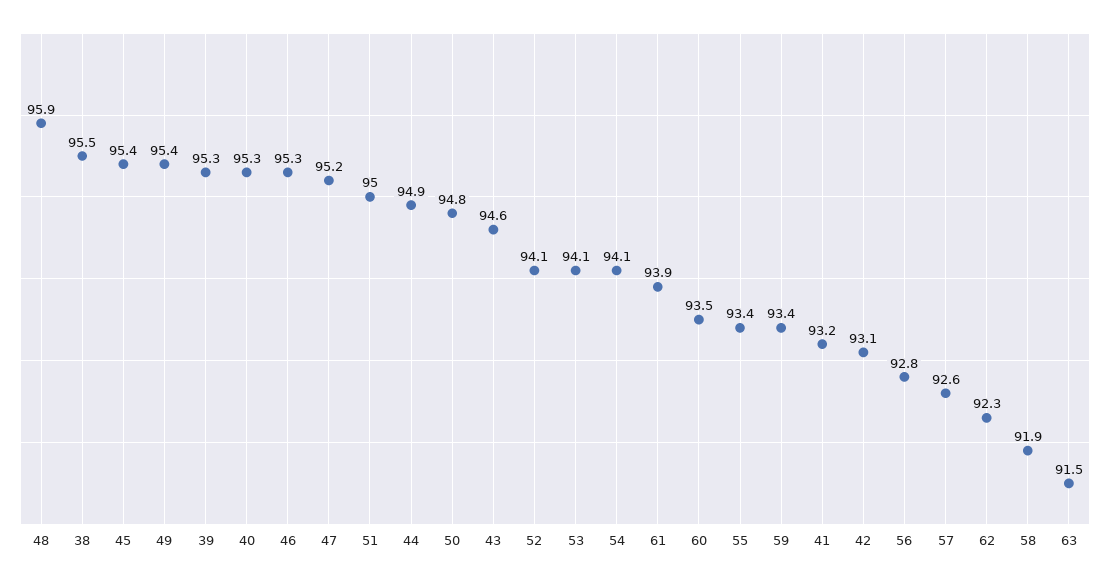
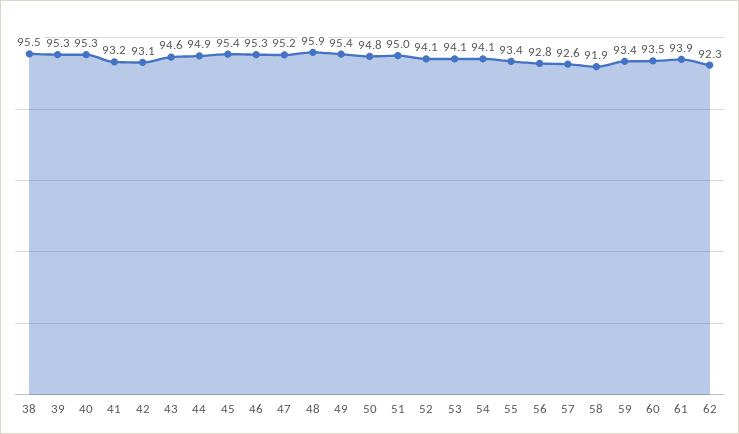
63: 91.5 -> none

